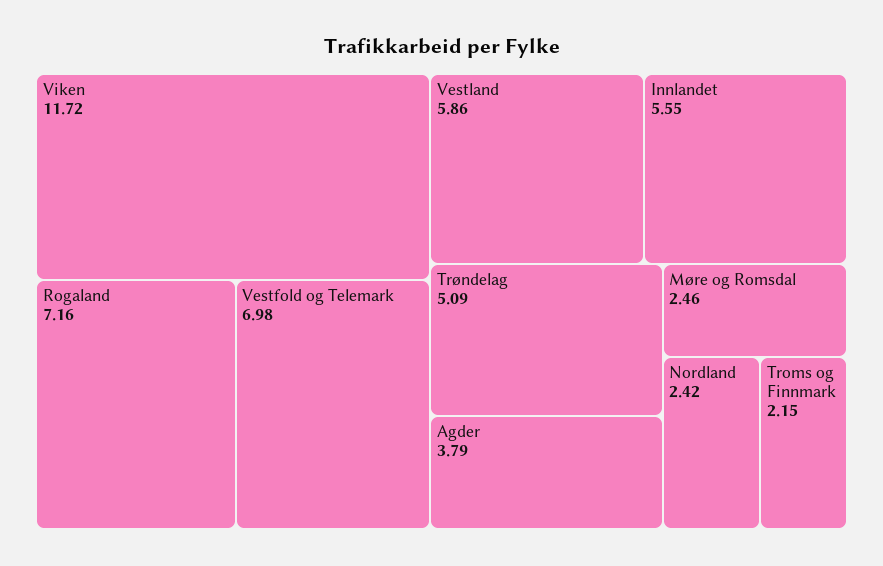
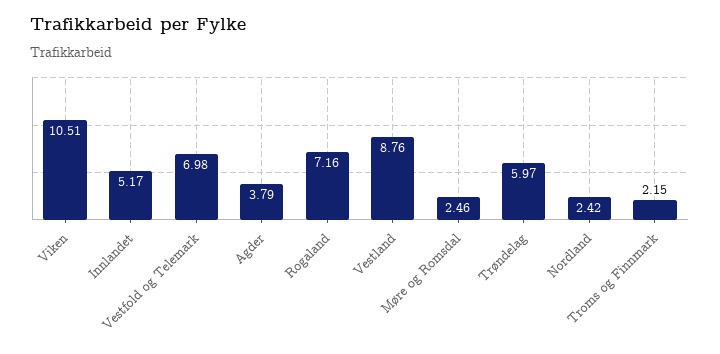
Viken: 11.72 -> 10.51
Vestland: 5.86 -> 8.76
Innlandet: 5.55 -> 5.17
Trøndelag: 5.09 -> 5.97

